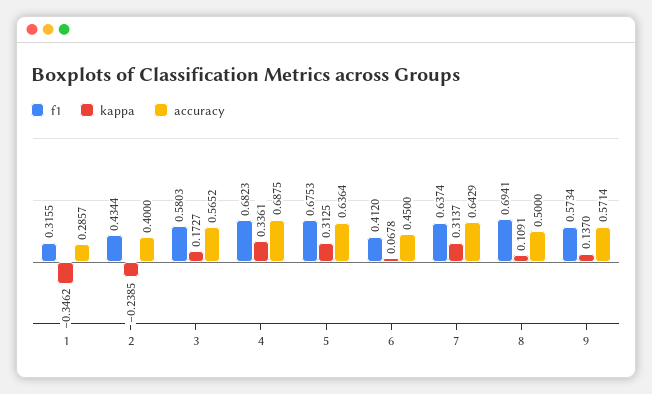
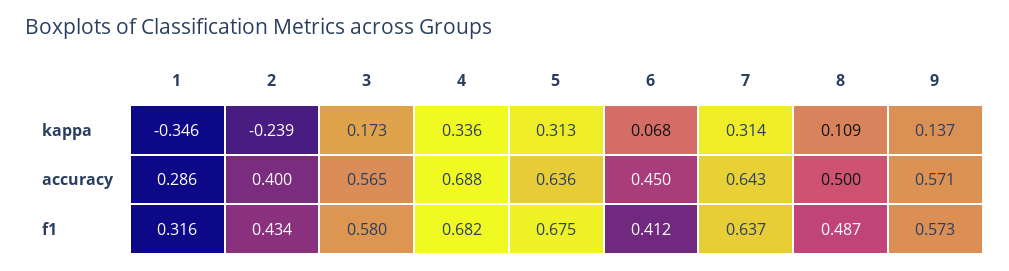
f1, 8: 0.6941 -> 0.487

